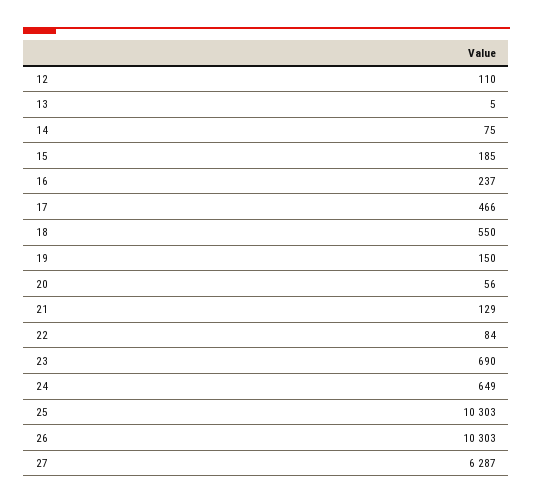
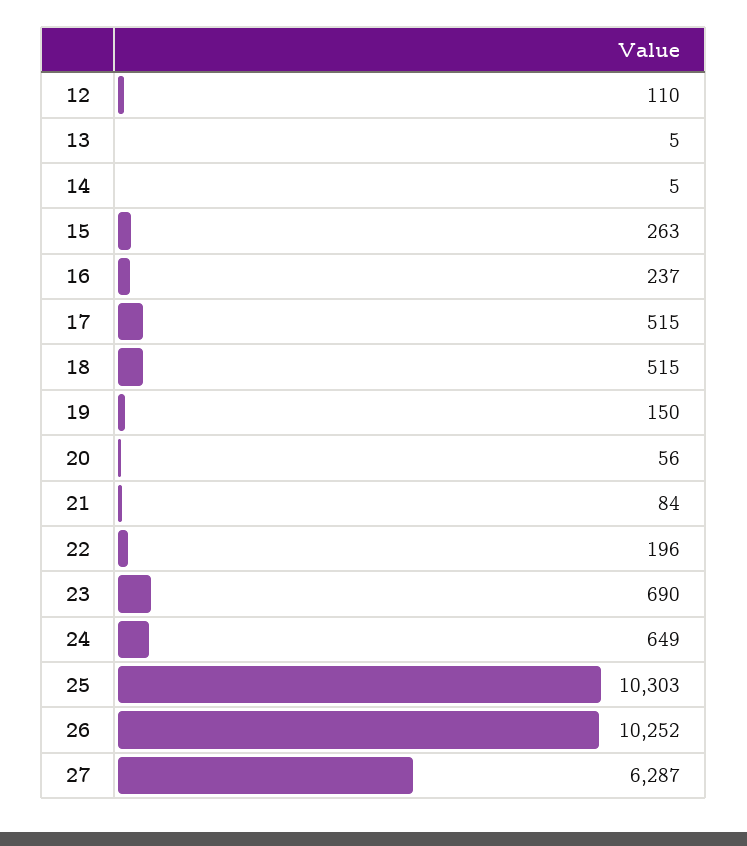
14: 75 -> 5
15: 185 -> 263
17: 466 -> 515
18: 550 -> 515
21: 129 -> 84
22: 84 -> 196
26: 10303 -> 10252

